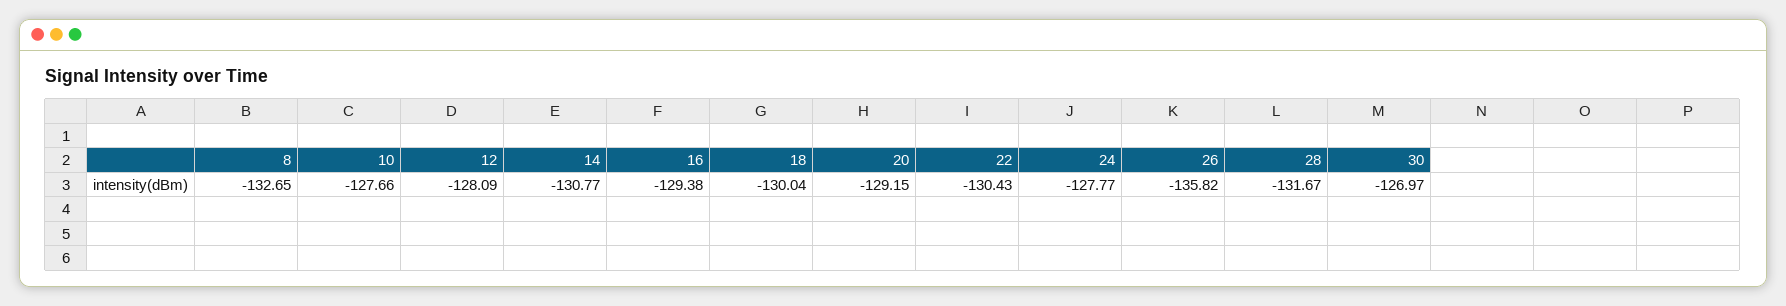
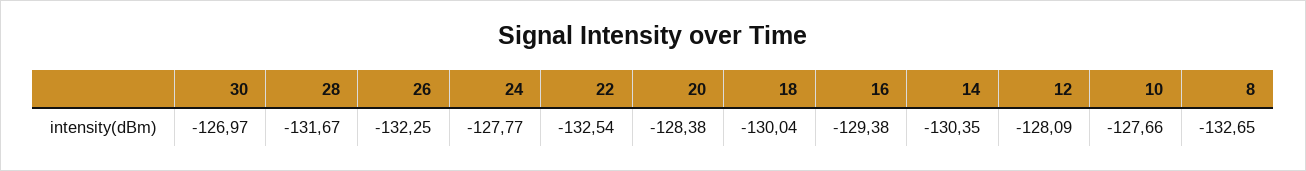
14: -130.77 -> -130.35
20: -129.15 -> -128.38
22: -130.43 -> -132.54
26: -135.82 -> -132.25

